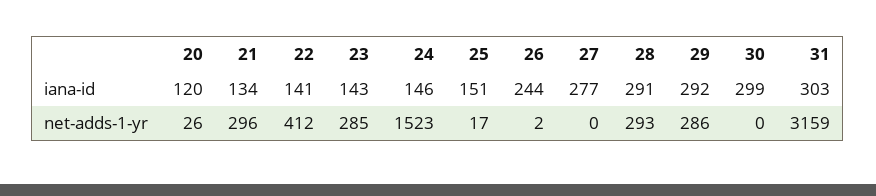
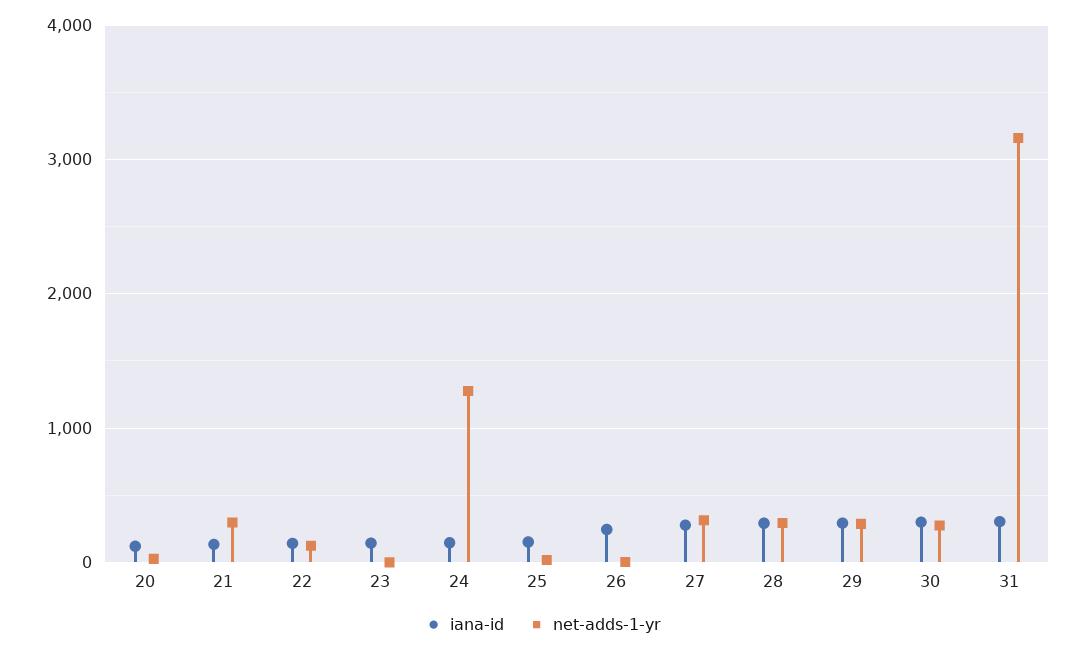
net-adds-1-yr, 22: 412 -> 100
net-adds-1-yr, 23: 285 -> 0
net-adds-1-yr, 24: 1523 -> 1300
net-adds-1-yr, 27: 0 -> 300
net-adds-1-yr, 30: 0 -> 300

